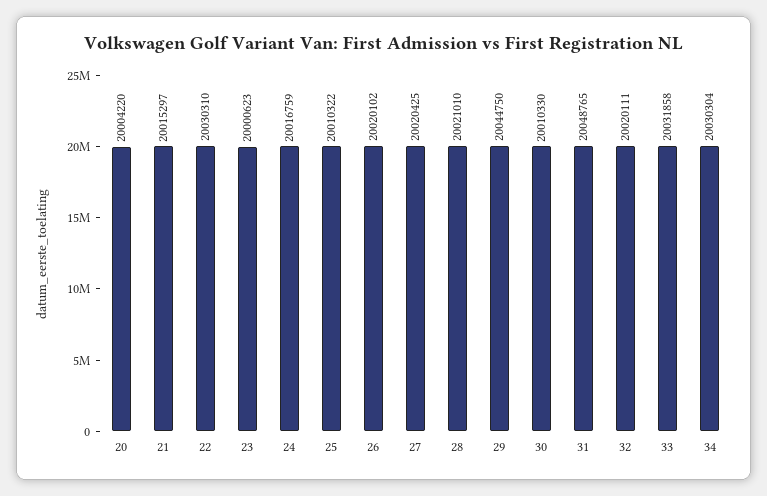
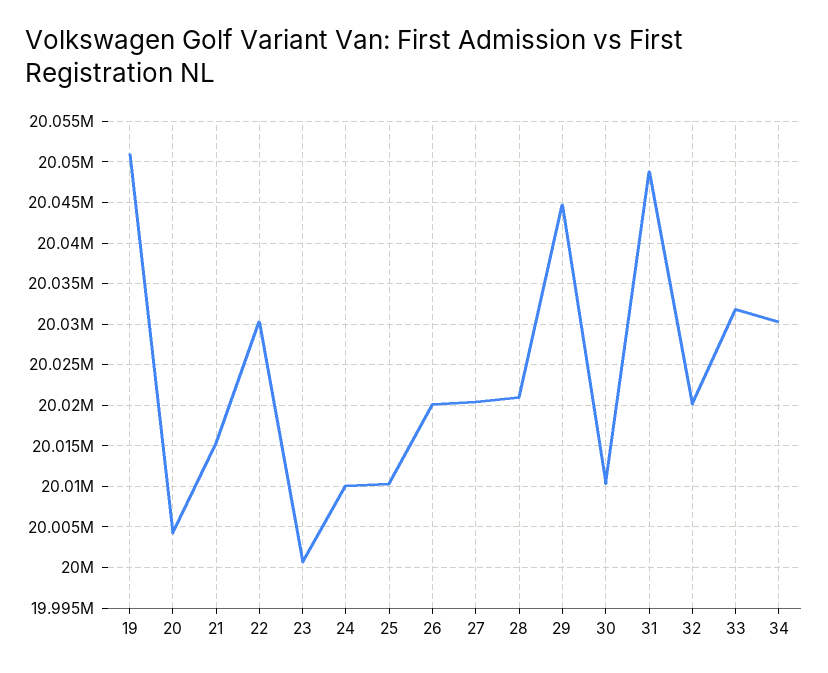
24: 20016759 -> 20010000
19: none -> 20051000

